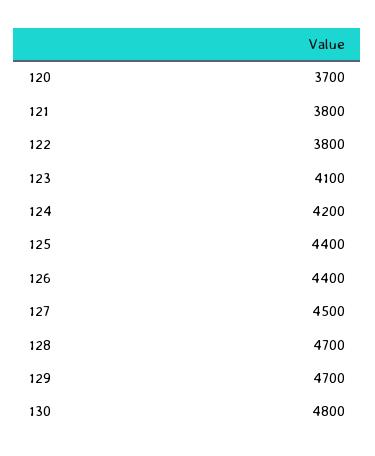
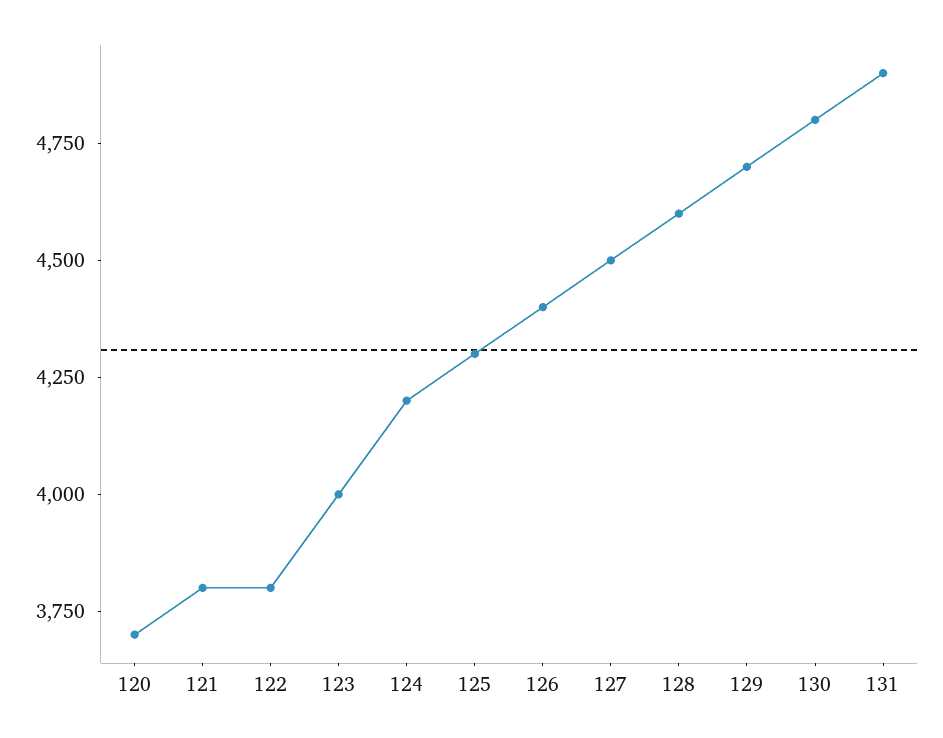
123: 4100 -> 4000
125: 4400 -> 4300
128: 4700 -> 4600
131: none -> 4900

